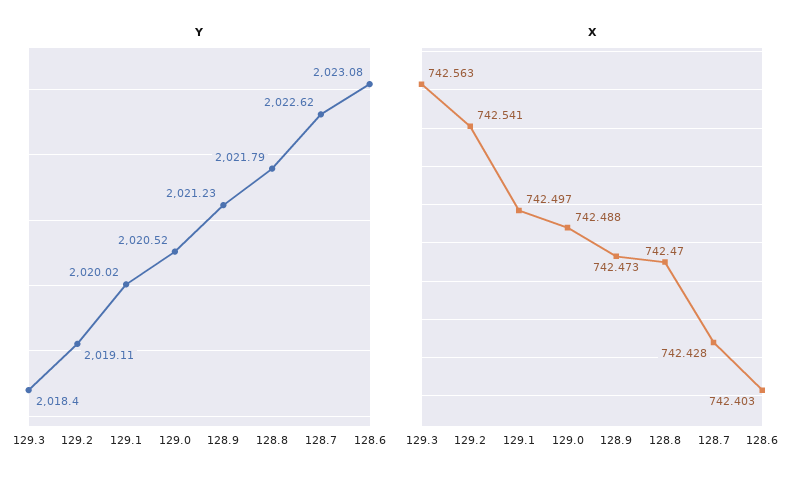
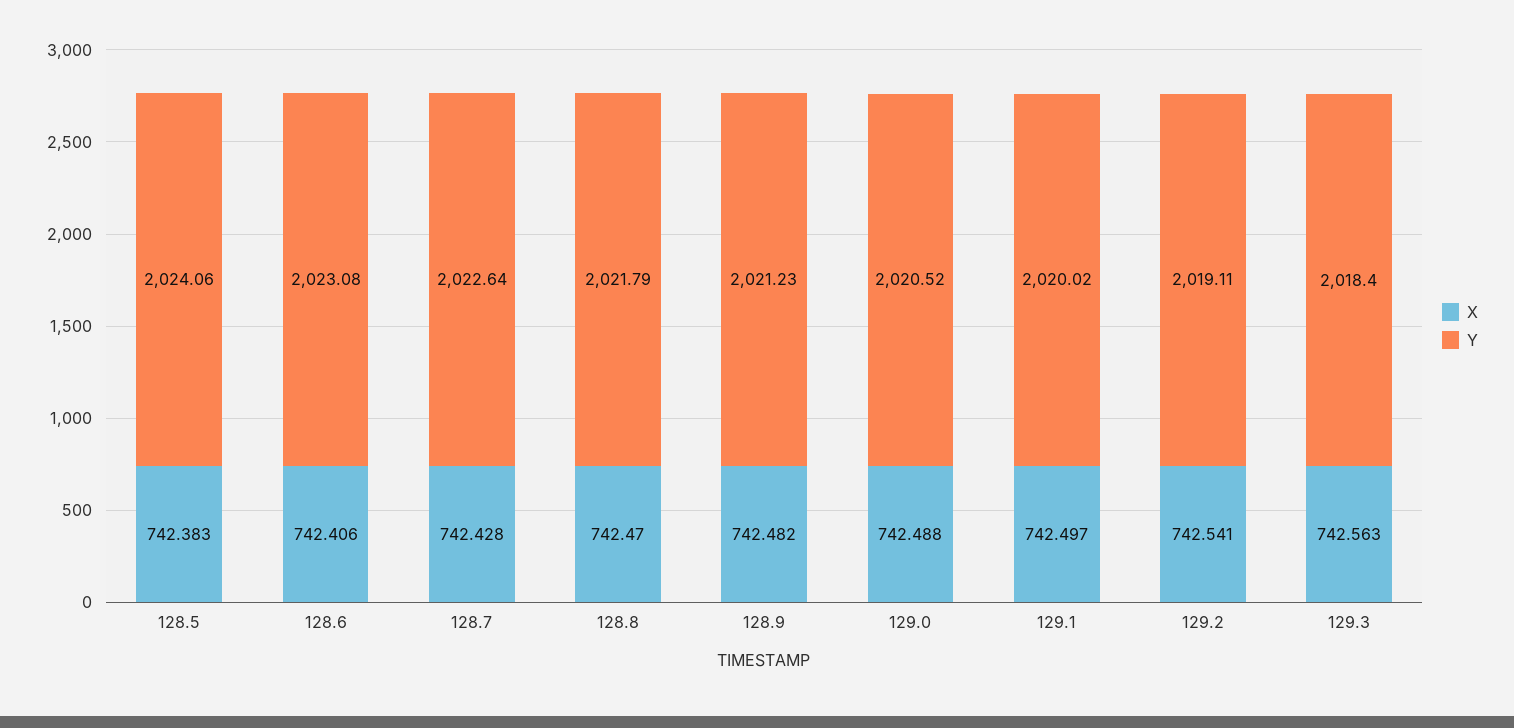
Y, 128.7: 2022.62 -> 2022.64
X, 128.9: 742.473 -> 742.482
X, 128.6: 742.403 -> 742.406
X, 128.5: none -> 742.383
Y, 128.5: none -> 2024.06

